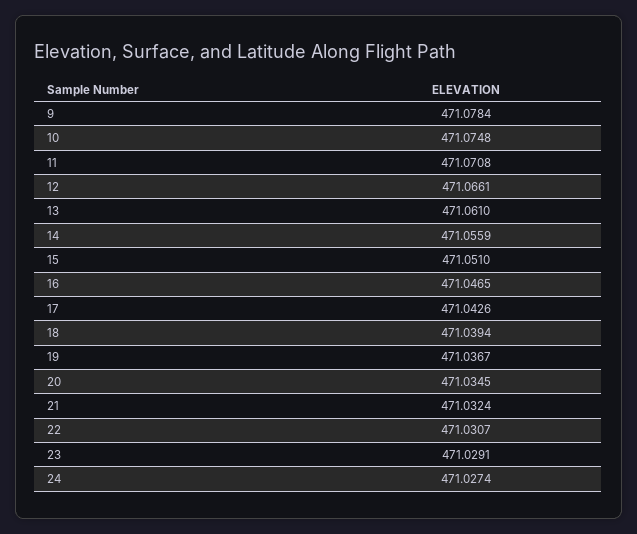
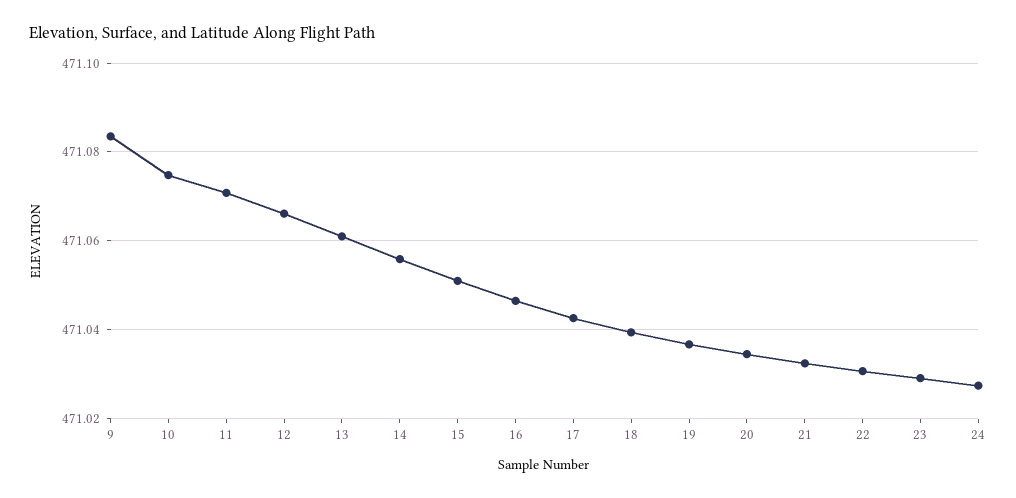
9: 471.0784 -> 471.084

